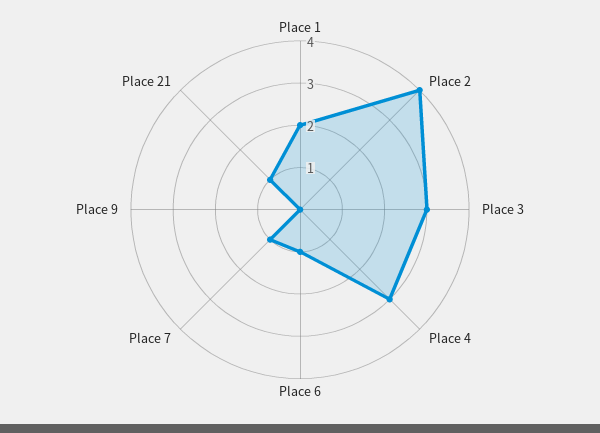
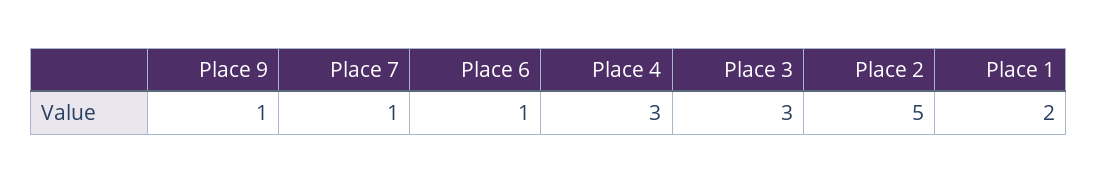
Place 2: 4 -> 5
Place 9: 0 -> 1
Place 21: 1 -> none

